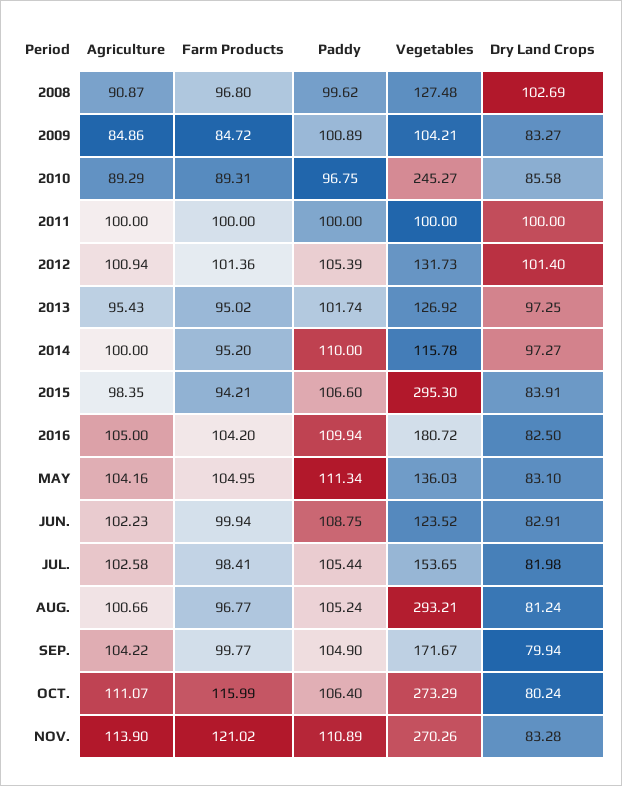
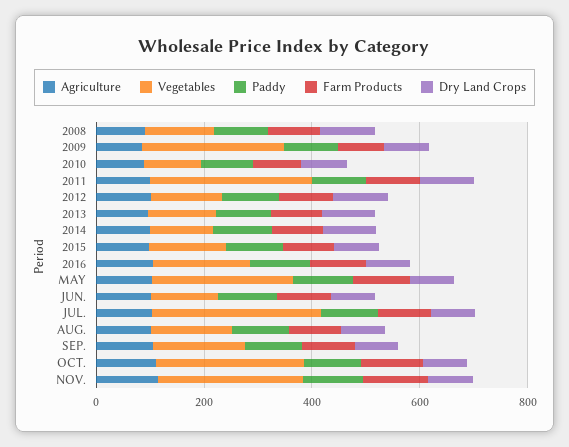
Vegetables, 2009: 104.21 -> 250
Vegetables, 2010: 245.27 -> 100
Vegetables, 2011: 100 -> 300
Vegetables, 2015: 295.3 -> 150
Vegetables, MAY: 136.03 -> 250
Vegetables, JUL.: 153.65 -> 300
Vegetables, AUG.: 293.21 -> 150

